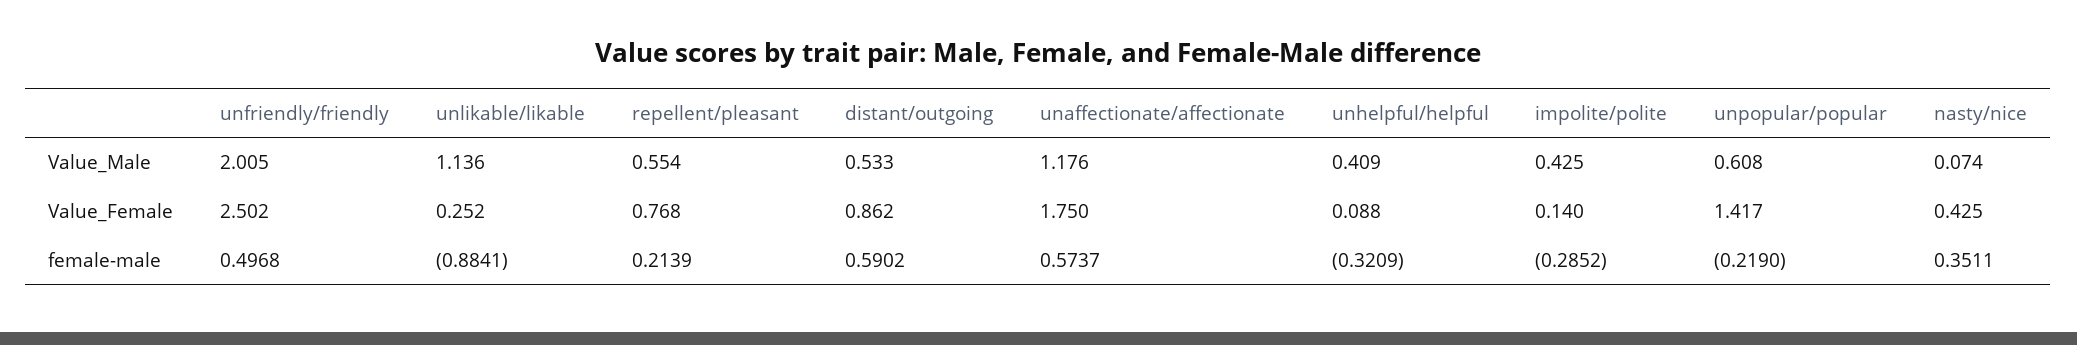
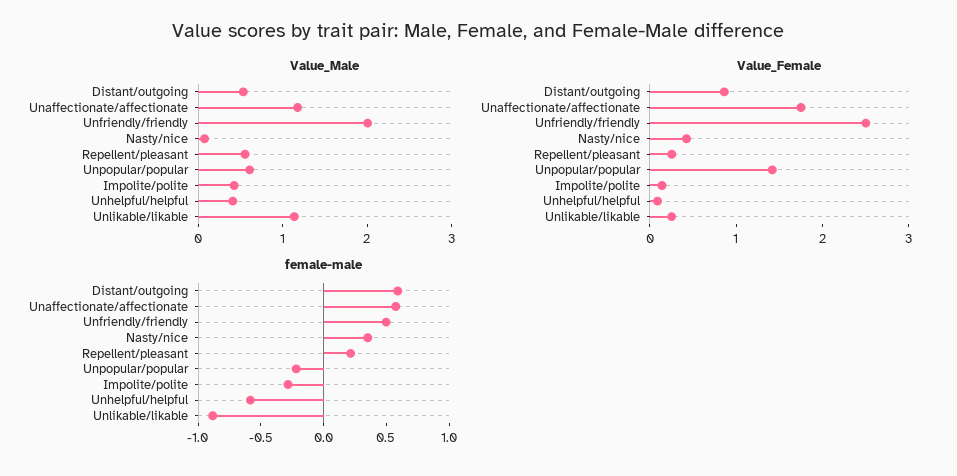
Value_Female, repellent/pleasant: 0.768 -> 0.2
female-male, unhelpful/helpful: -0.3209 -> -0.6

